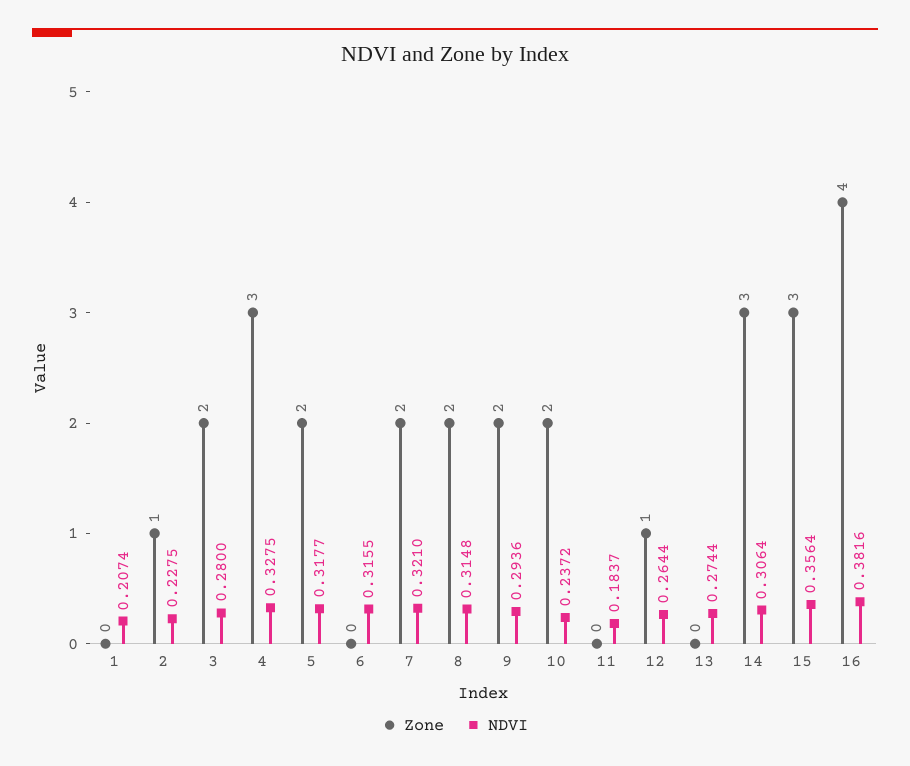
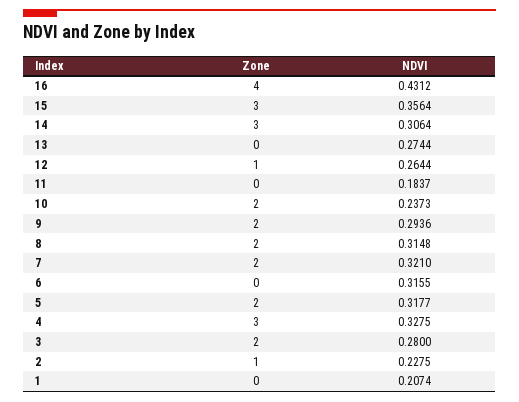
NDVI, 10: 0.2372 -> 0.2373
NDVI, 16: 0.3816 -> 0.4312

